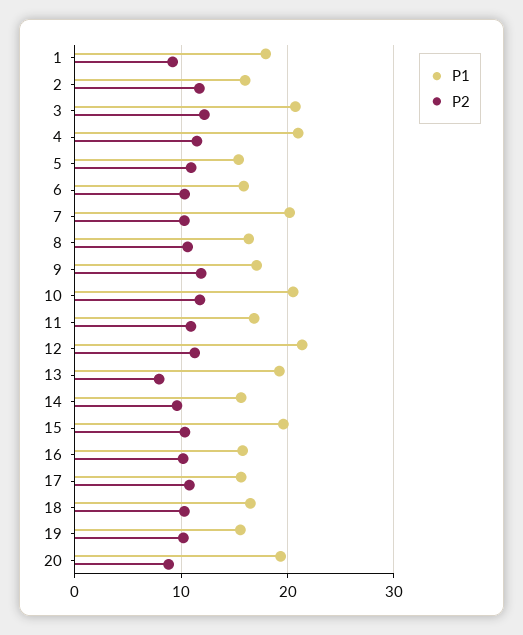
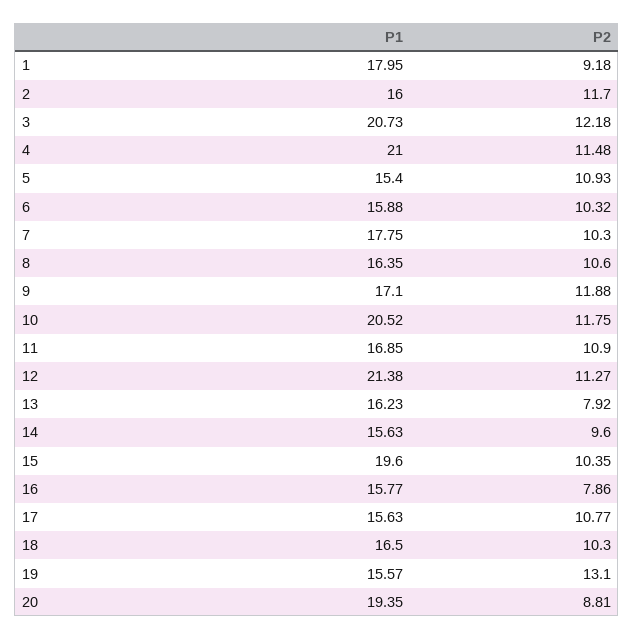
P1, 7: 20 -> 17.75
P1, 13: 19 -> 16.23
P2, 16: 10 -> 7.86
P2, 19: 10 -> 13.1

